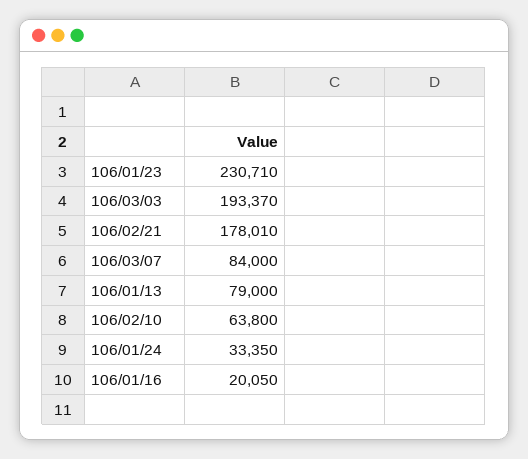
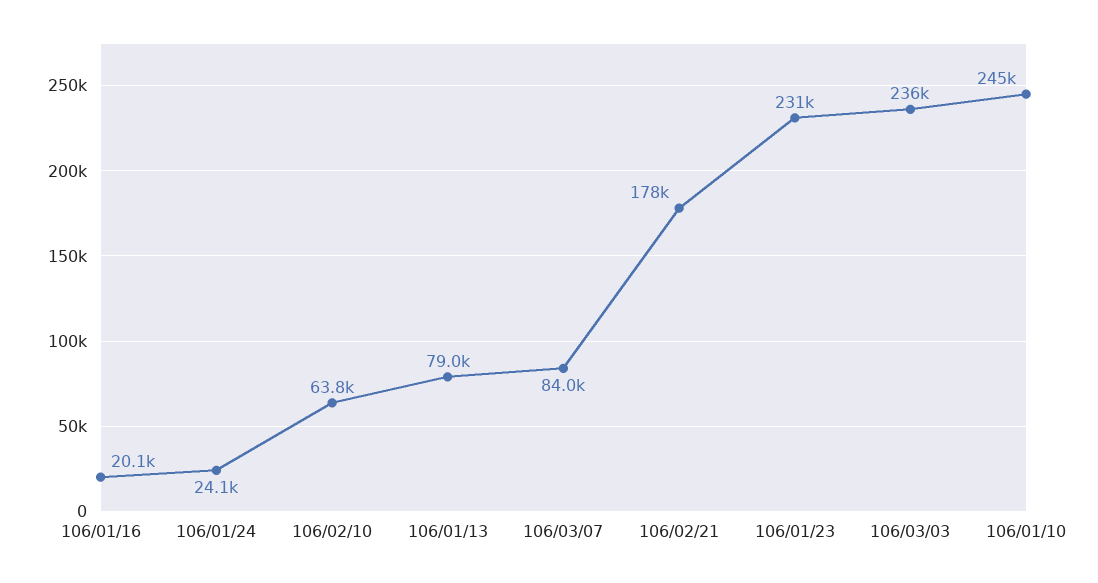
106/03/03: 193370 -> 236000
106/01/24: 33350 -> 24100
106/01/10: none -> 245000

